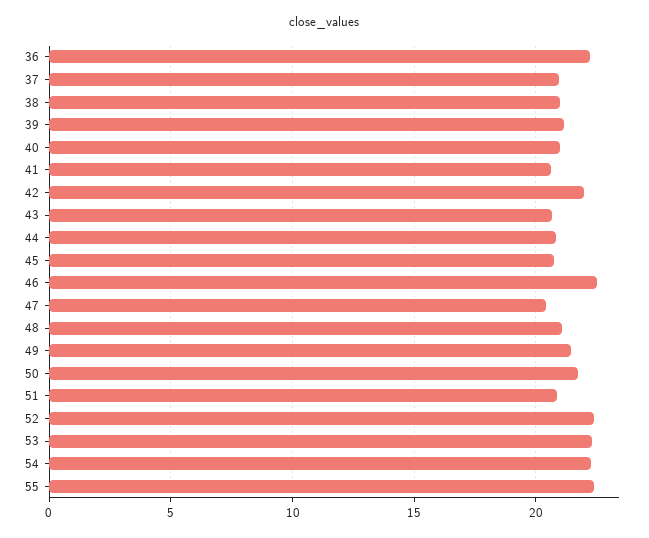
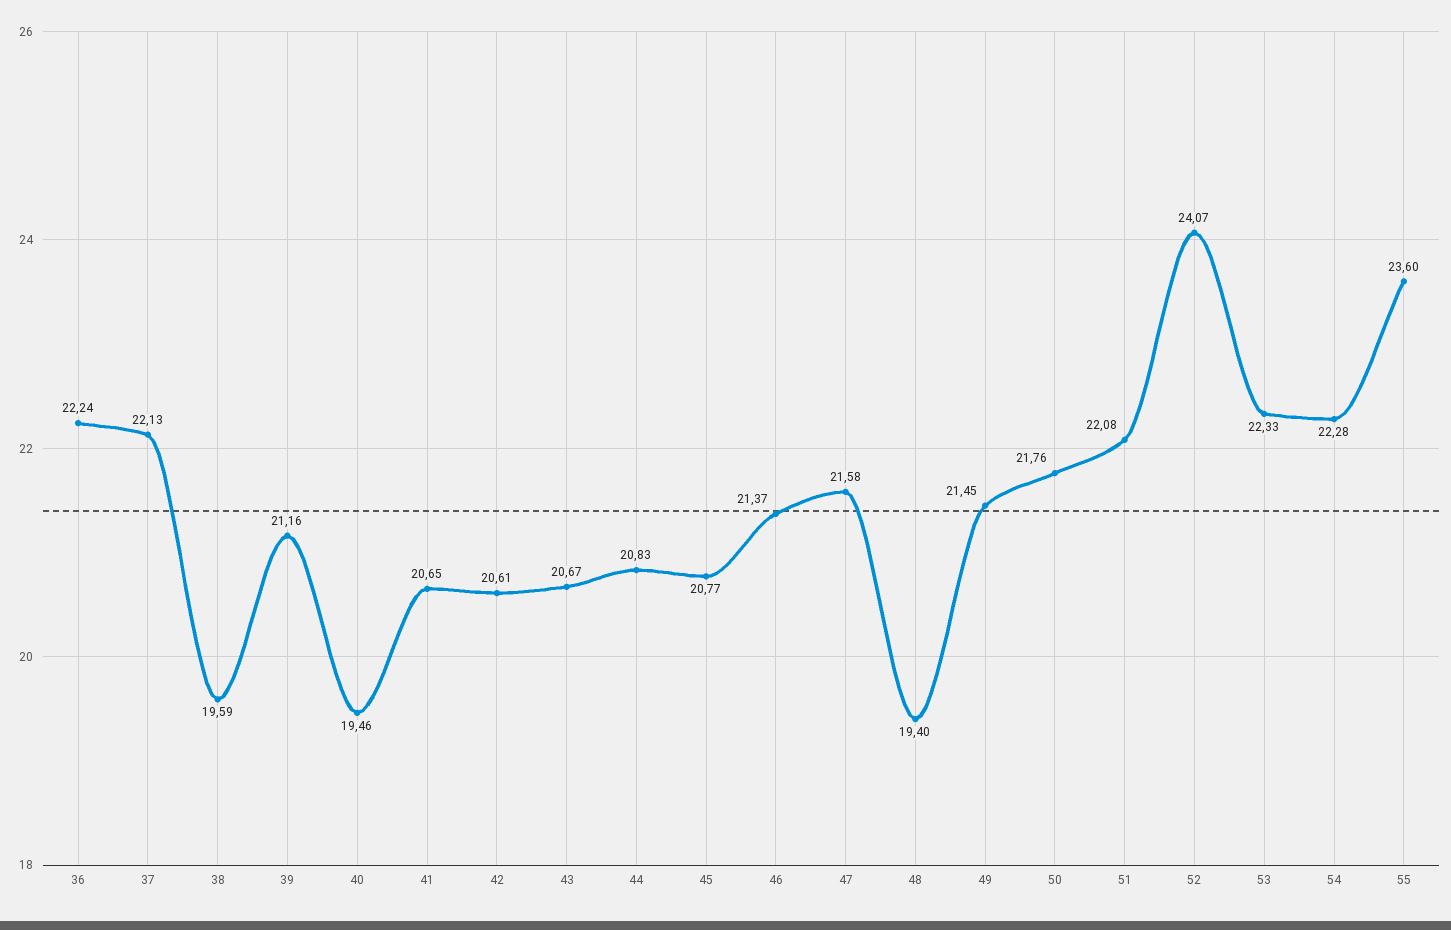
37: 21 -> 22.13
38: 21 -> 19.59
40: 21 -> 19.46
42: 22 -> 20.61
46: 22.5 -> 21.37
47: 20.5 -> 21.58
48: 21 -> 19.4
51: 21 -> 22.08
52: 22.5 -> 24.07
55: 22.5 -> 23.6

